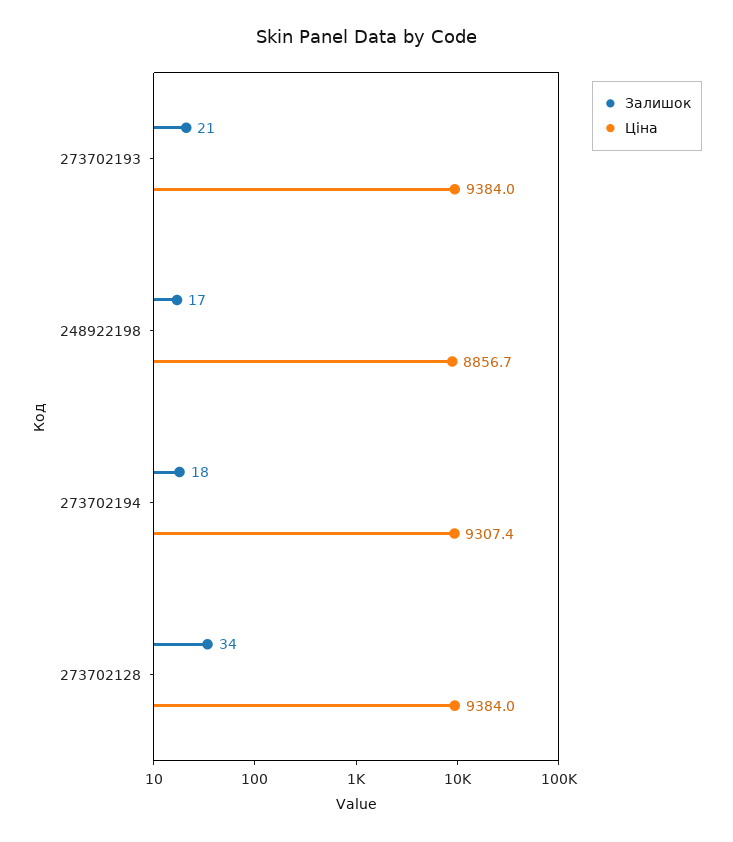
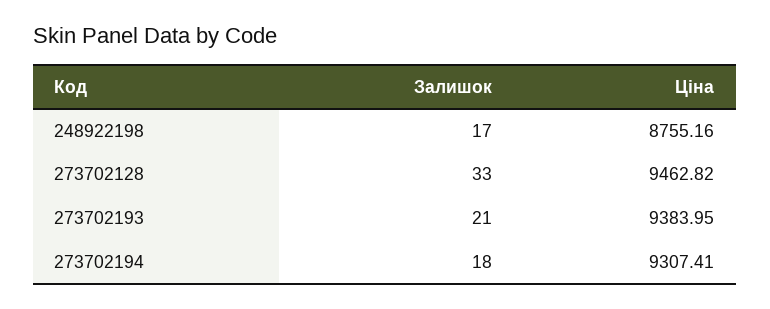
Ціна, 248922198: 8856.7 -> 8755.16
Залишок, 273702128: 34 -> 33
Ціна, 273702128: 9384 -> 9462.82

